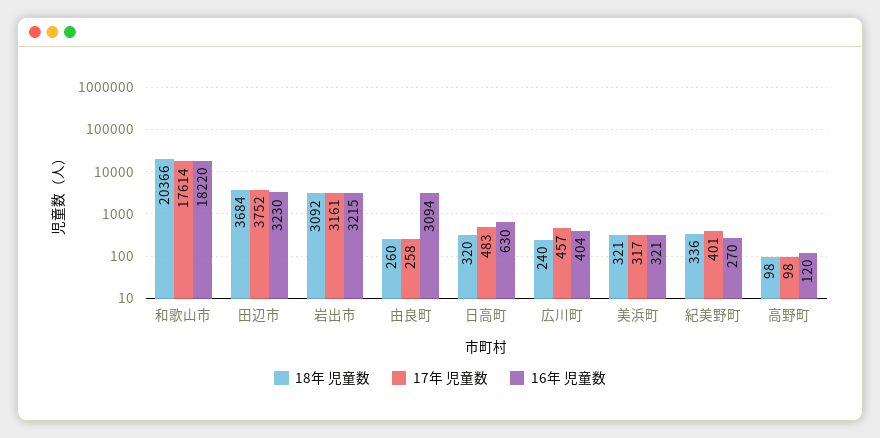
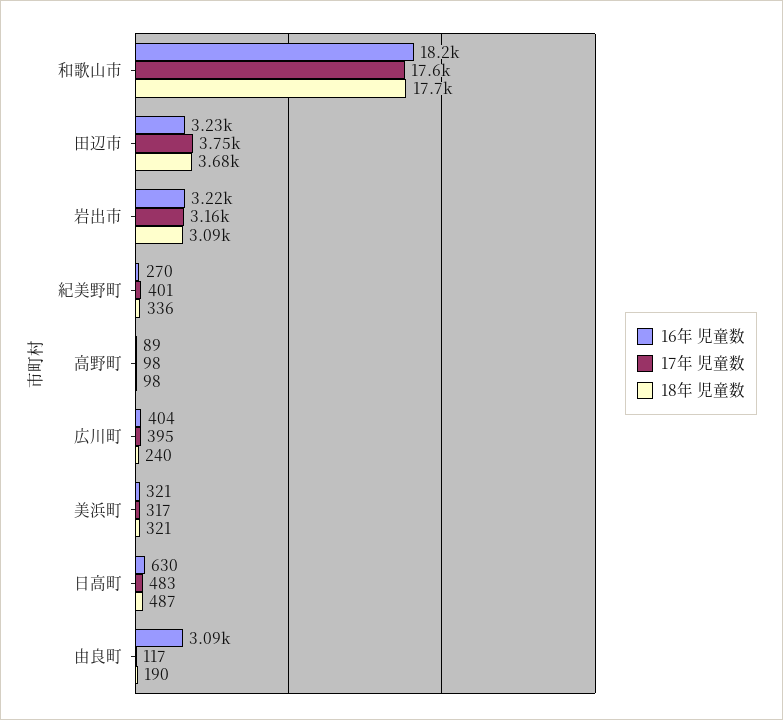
18年 児童数, 和歌山市: 20366 -> 17700
18年 児童数, 由良町: 260 -> 190
17年 児童数, 由良町: 258 -> 117
18年 児童数, 日高町: 320 -> 487
17年 児童数, 広川町: 457 -> 395
16年 児童数, 高野町: 120 -> 89

